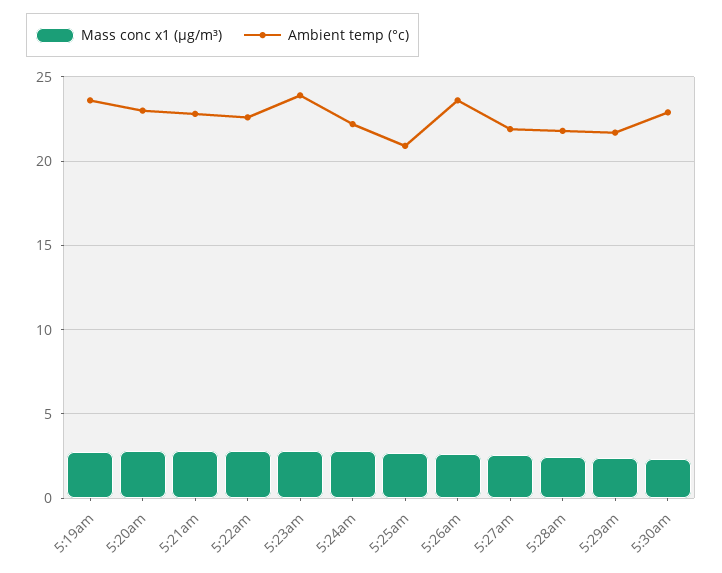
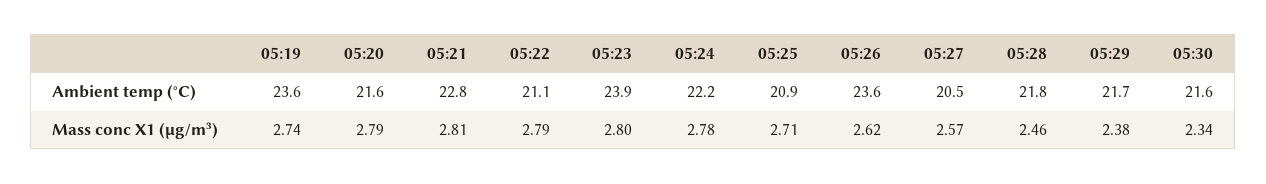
Ambient temp (°c), 5:20am: 23 -> 21.6
Ambient temp (°c), 5:22am: 22.5 -> 21.1
Ambient temp (°c), 5:27am: 22 -> 20.5
Ambient temp (°c), 5:30am: 23 -> 21.6

